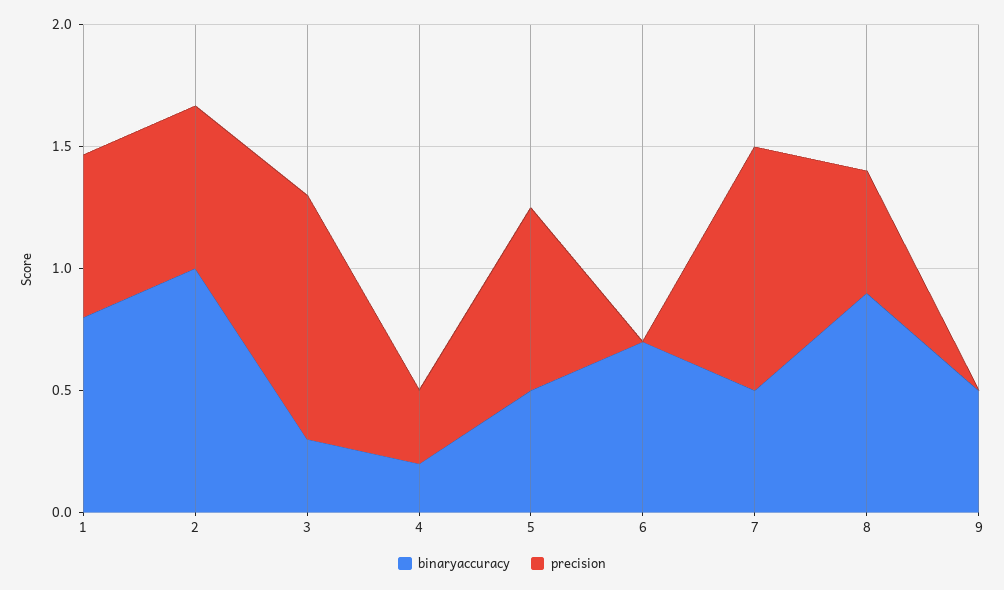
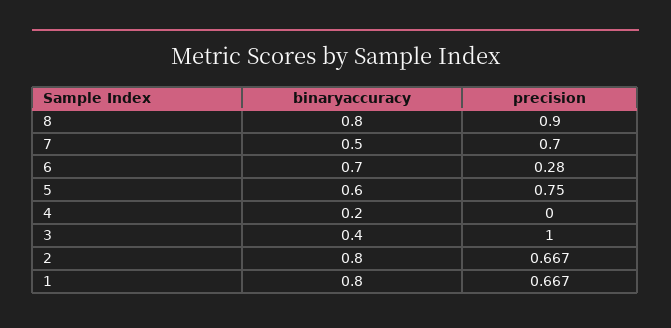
binaryaccuracy, 2: 1 -> 0.8
binaryaccuracy, 3: 0.3 -> 0.4
precision, 4: 0.3 -> 0
binaryaccuracy, 5: 0.5 -> 0.6
precision, 6: 0 -> 0.28
precision, 7: 1 -> 0.7
binaryaccuracy, 8: 0.9 -> 0.8
precision, 8: 0.5 -> 0.9
binaryaccuracy, 9: 0.5 -> none
precision, 9: 0 -> none

